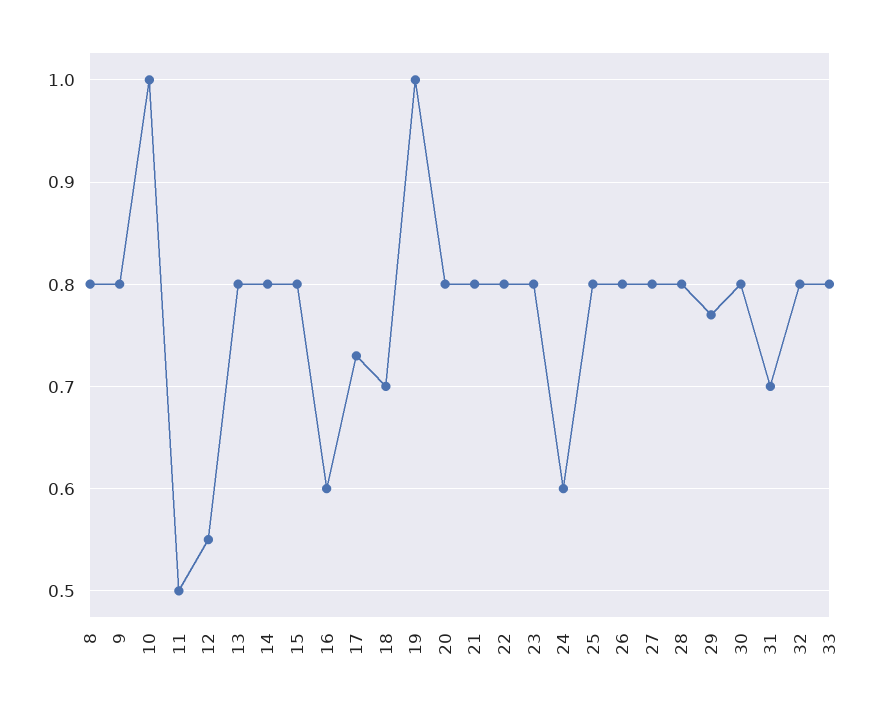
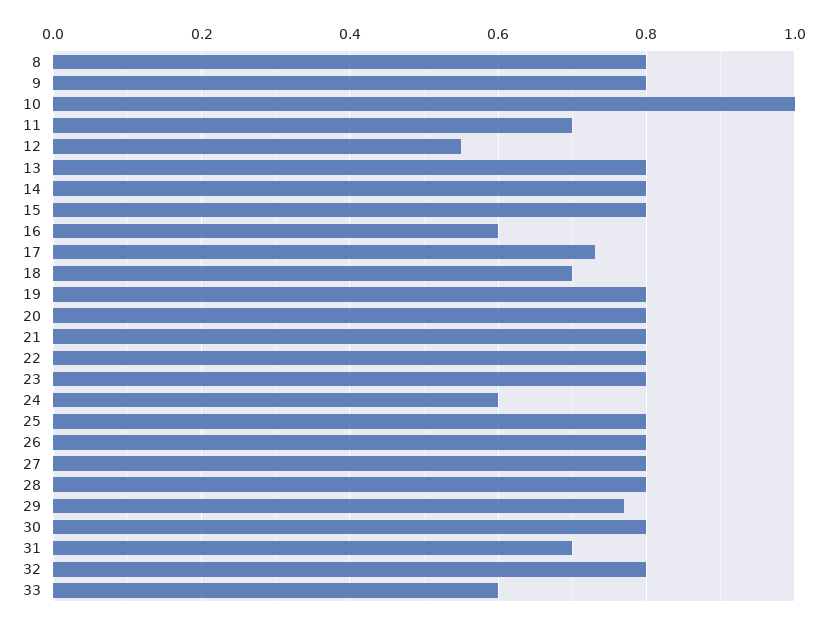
11: 0.5 -> 0.7
19: 1 -> 0.8
33: 0.8 -> 0.6

